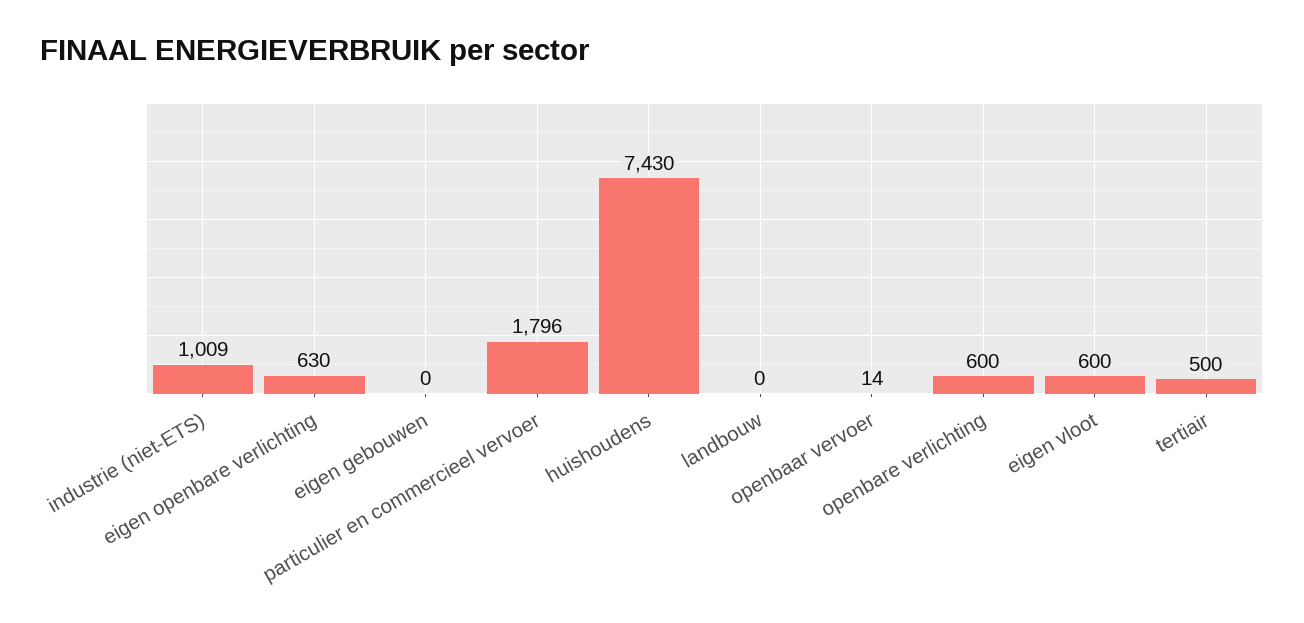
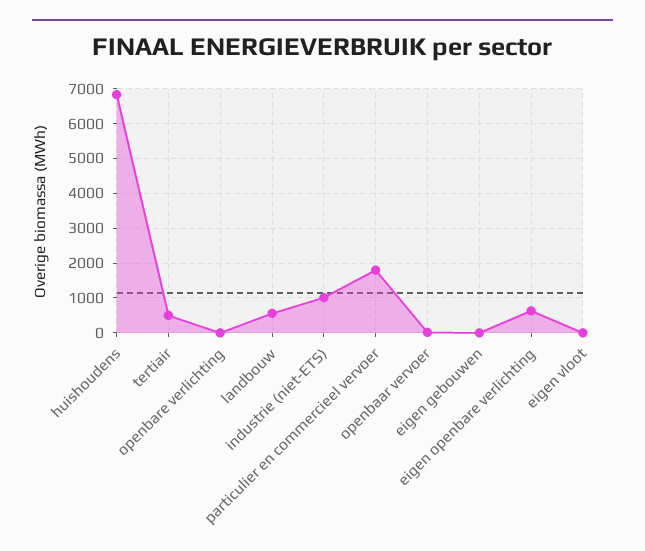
huishoudens: 7430 -> 6800
landbouw: 0 -> 600
openbare verlichting: 600 -> 0
eigen vloot: 600 -> 0

